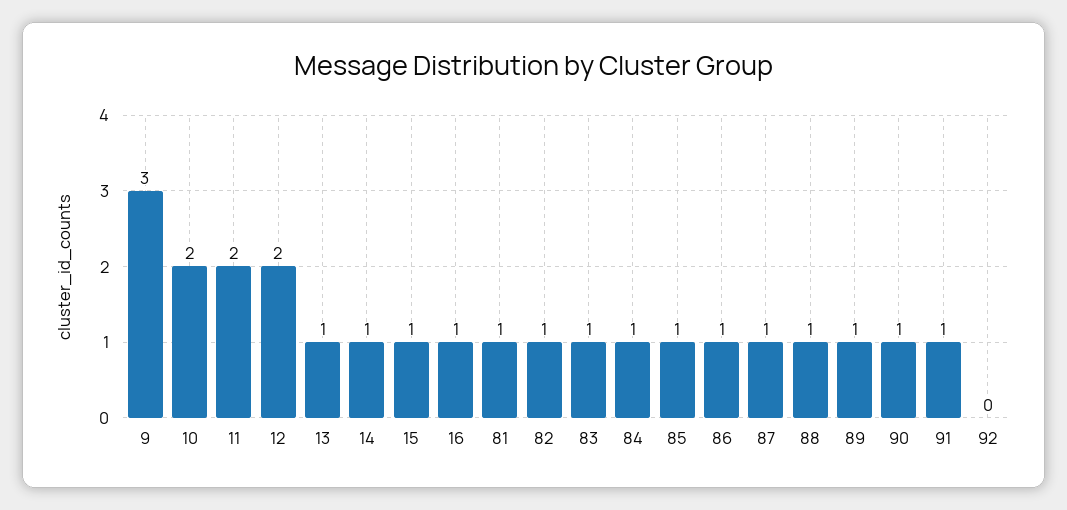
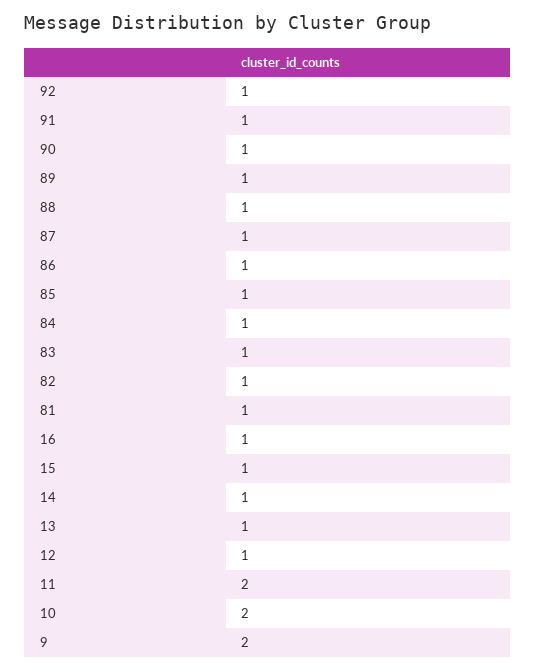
9: 3 -> 2
12: 2 -> 1
92: 0 -> 1

